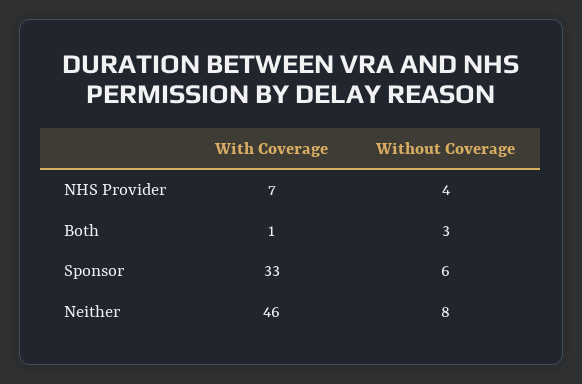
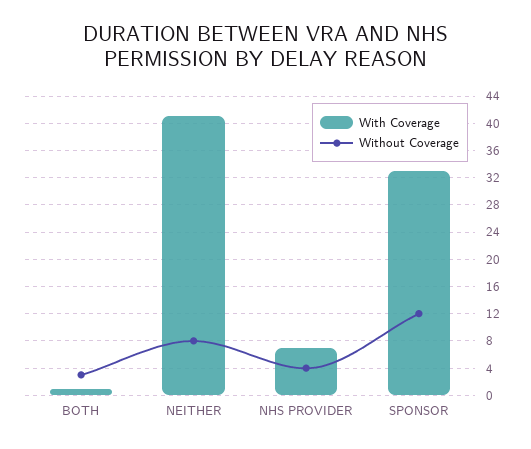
Without Coverage, Sponsor: 6 -> 12
With Coverage, Neither: 46 -> 41

